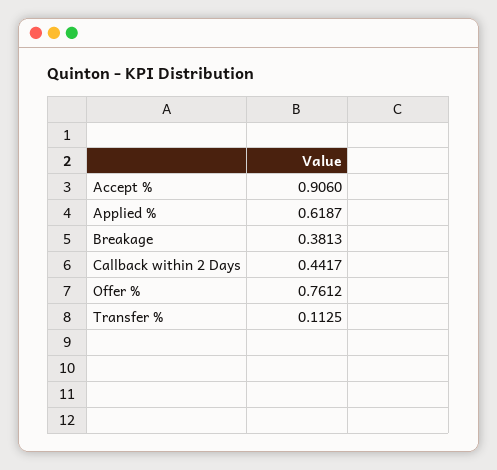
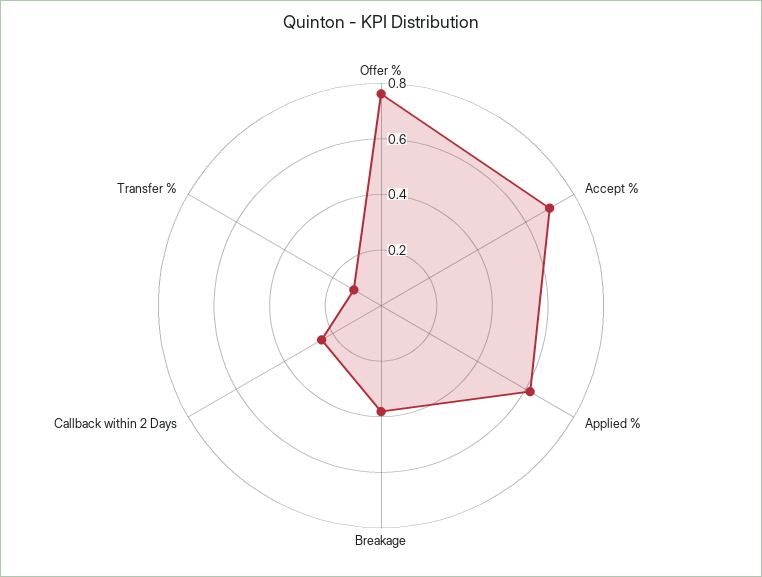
Accept %: 0.906 -> 0.7
Callback within 2 Days: 0.4417 -> 0.25

